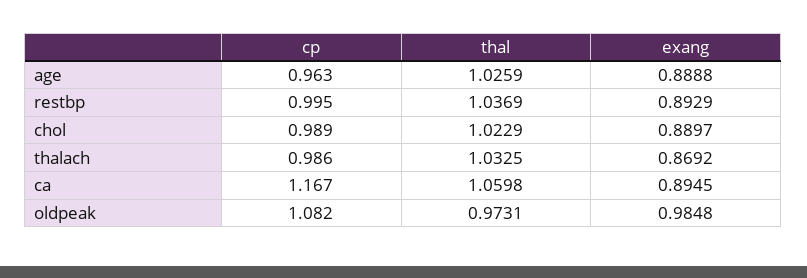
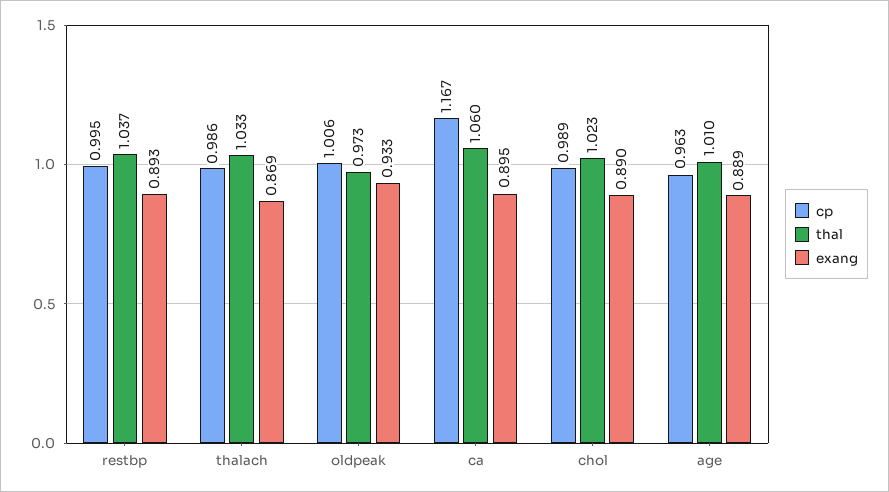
thal, age: 1.0259 -> 1.01
cp, oldpeak: 1.082 -> 1.006
exang, oldpeak: 0.9848 -> 0.933

